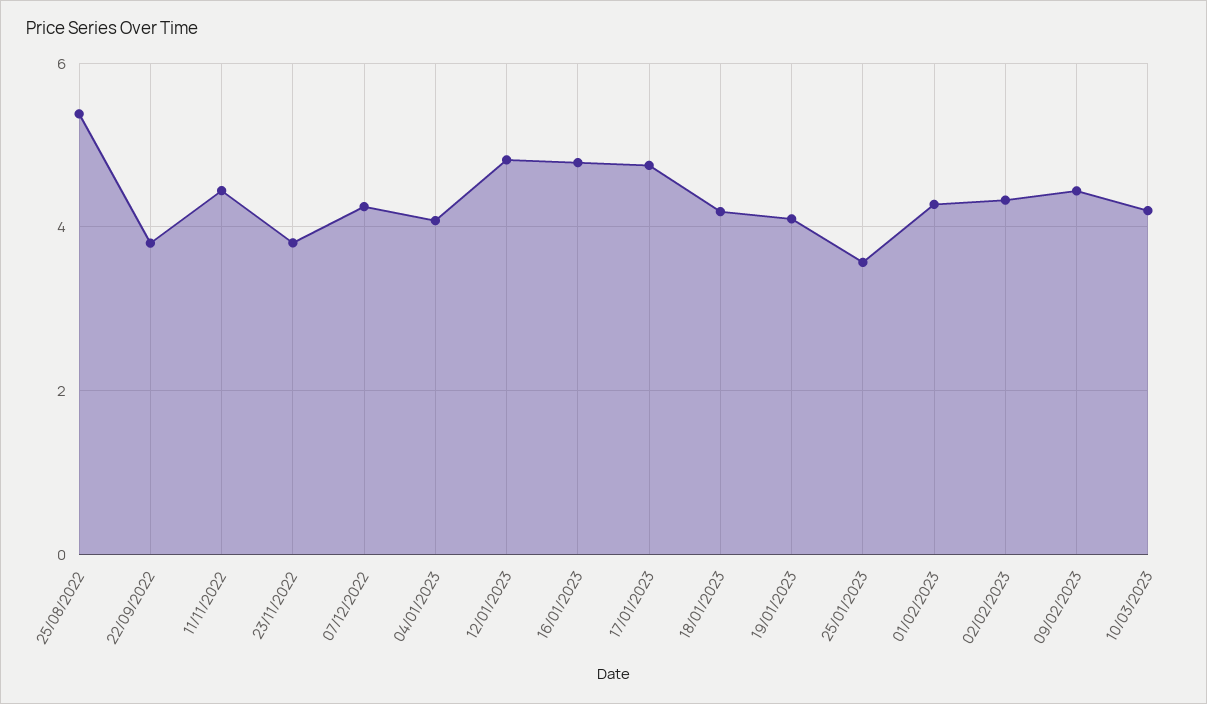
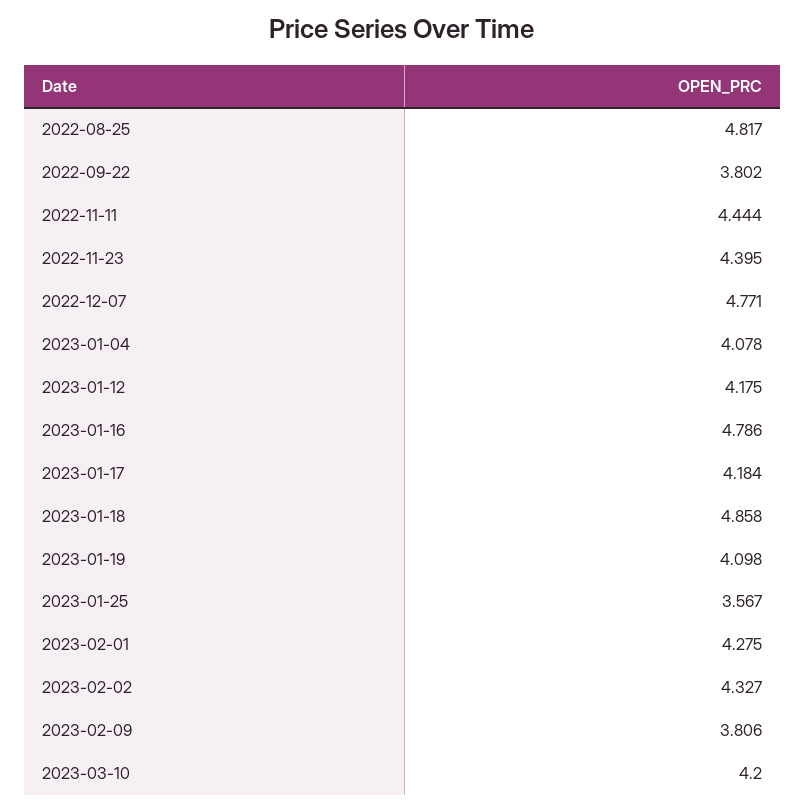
25/08/2022: 5.4 -> 4.817
23/11/2022: 3.8 -> 4.395
07/12/2022: 4.2 -> 4.771
12/01/2023: 4.8 -> 4.175
17/01/2023: 4.8 -> 4.184
18/01/2023: 4.2 -> 4.858
09/02/2023: 4.4 -> 3.806

